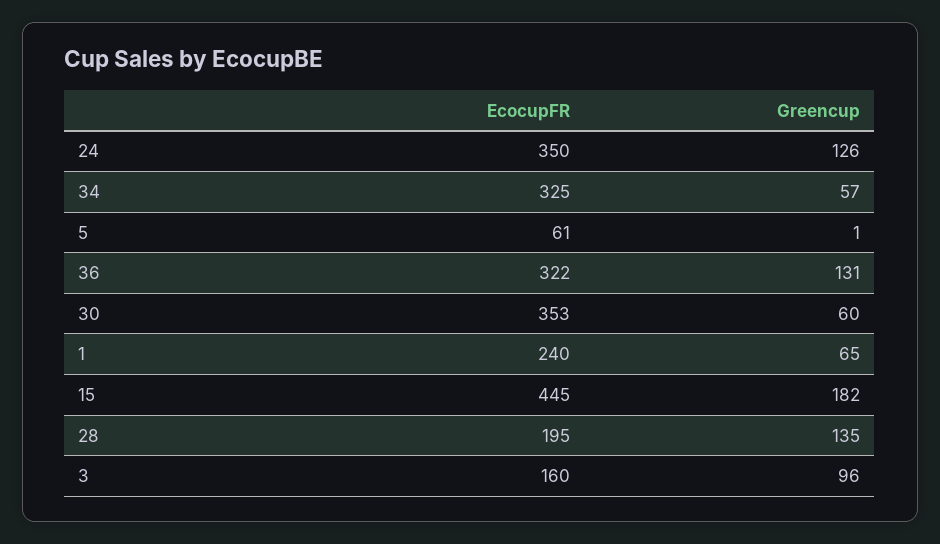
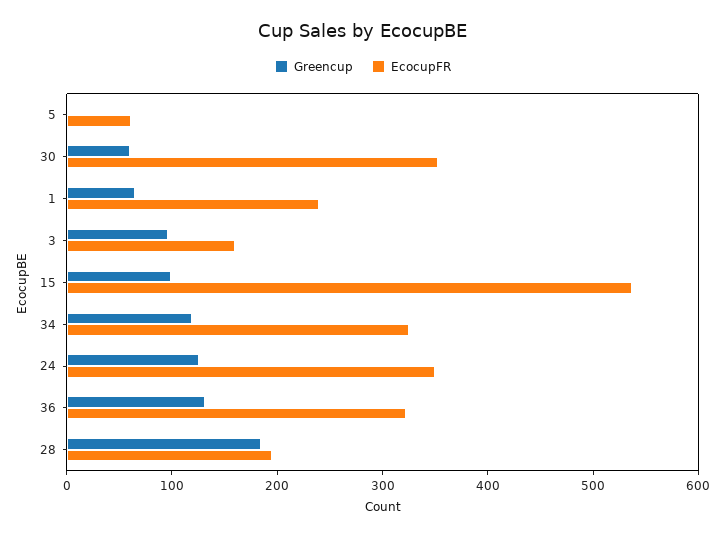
Greencup, 34: 57 -> 120
EcocupFR, 15: 445 -> 540
Greencup, 15: 182 -> 100
Greencup, 28: 135 -> 180

